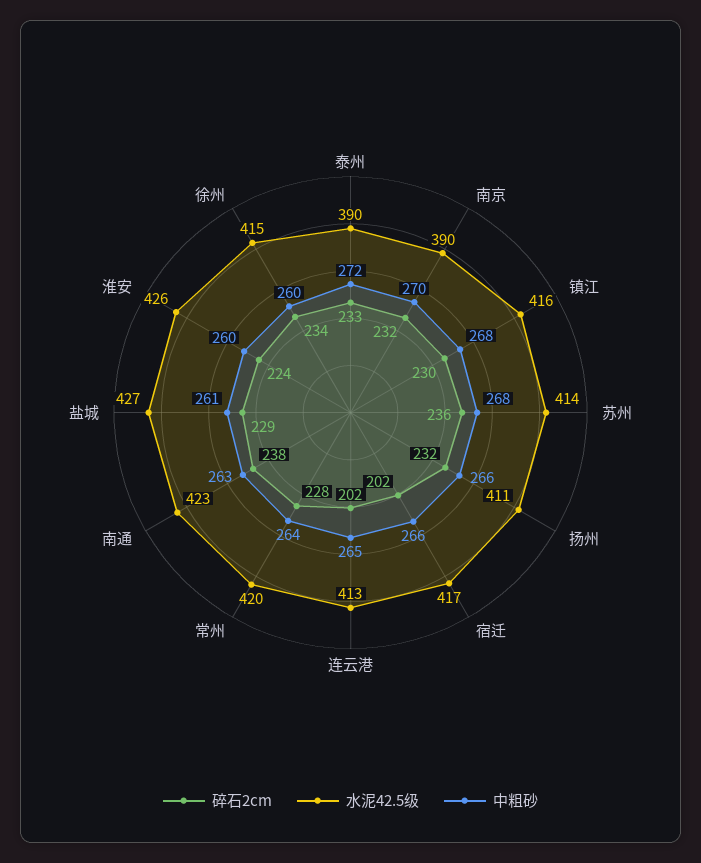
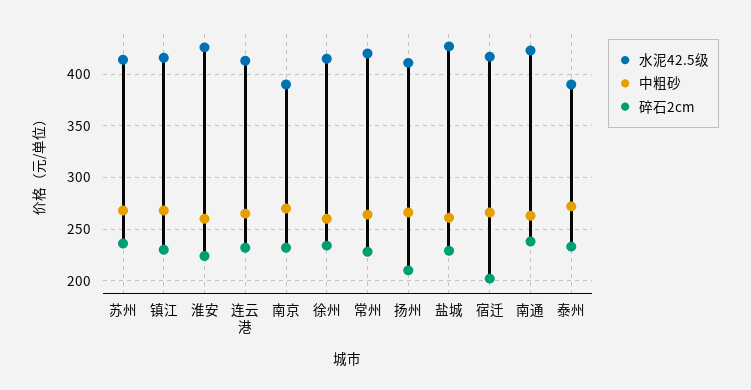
碎石2cm, 扬州: 232 -> 210
碎石2cm, 连云港: 202 -> 230

